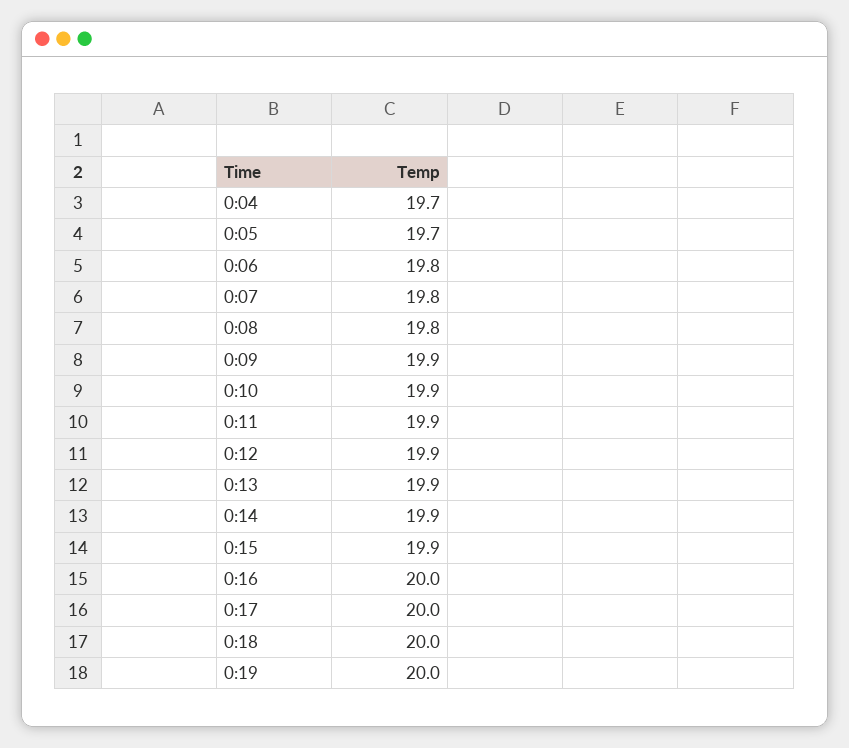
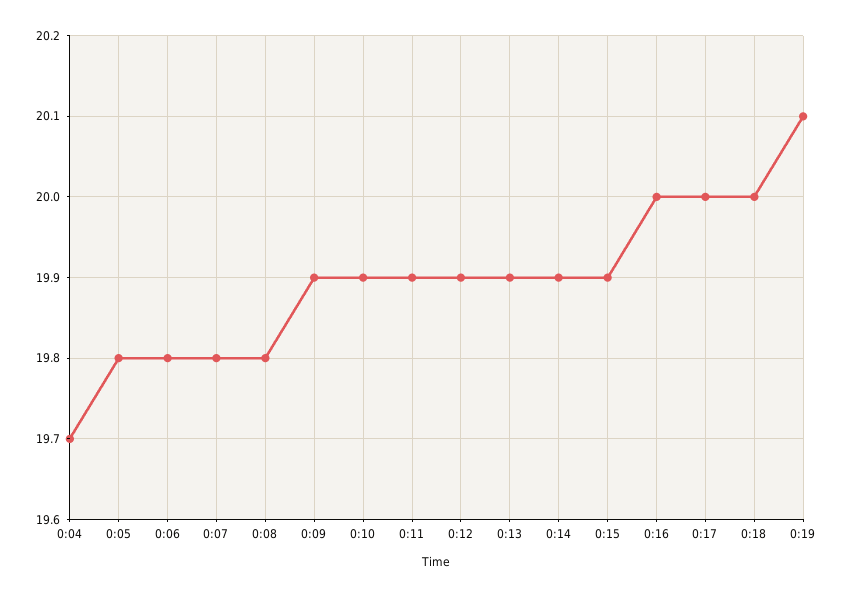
0:05: 19.7 -> 19.8
0:19: 20 -> 20.1

